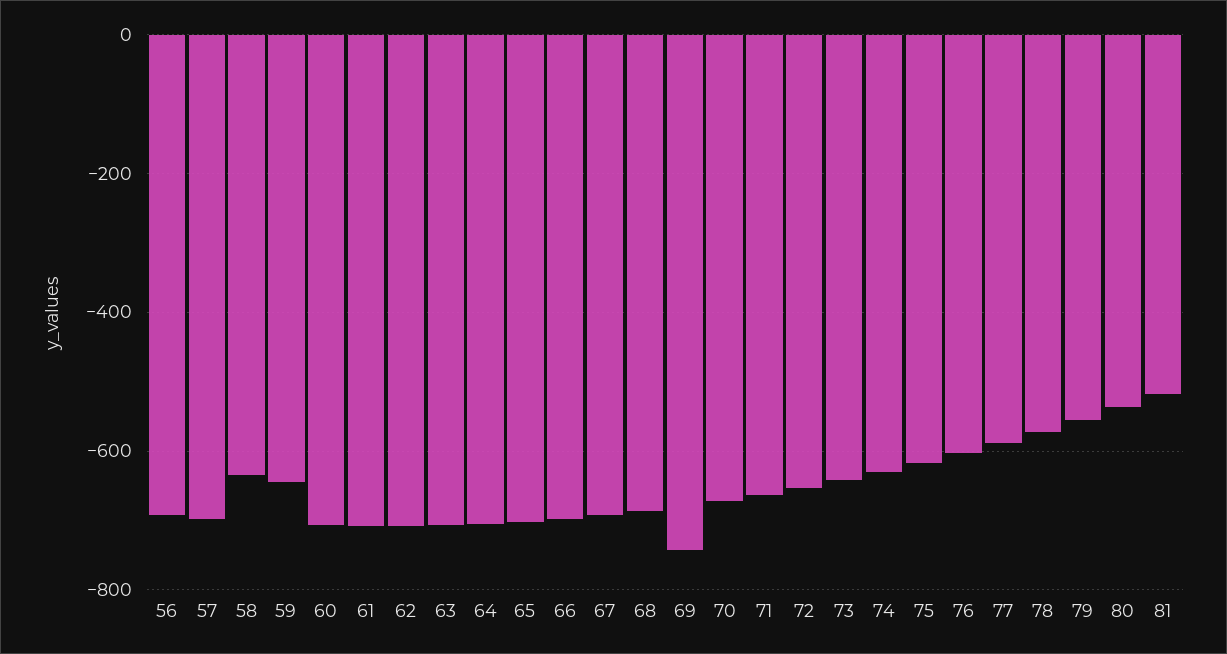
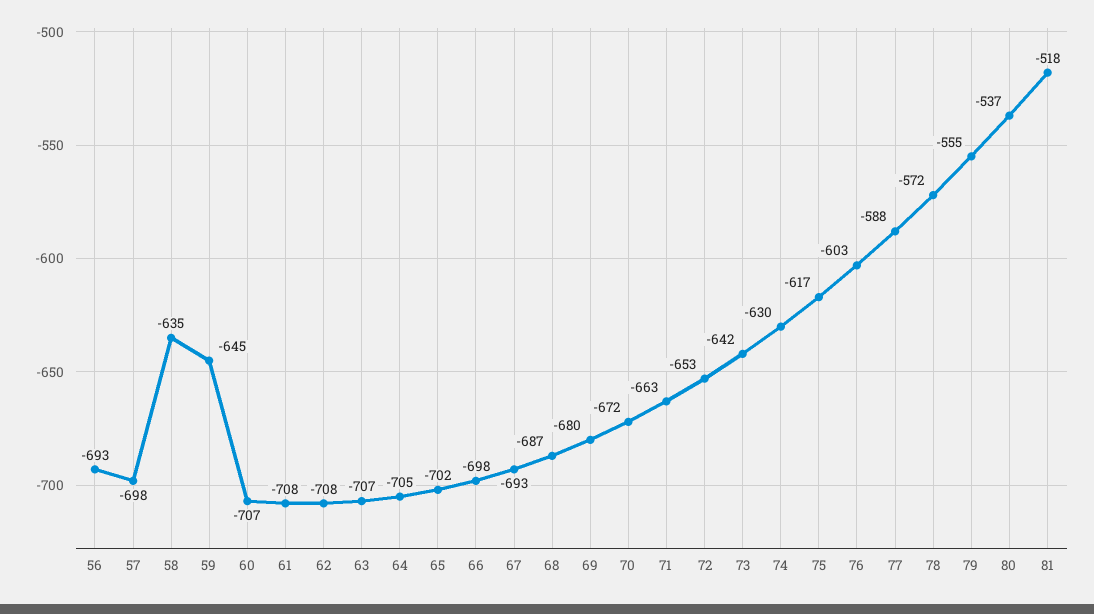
69: -740 -> -680

